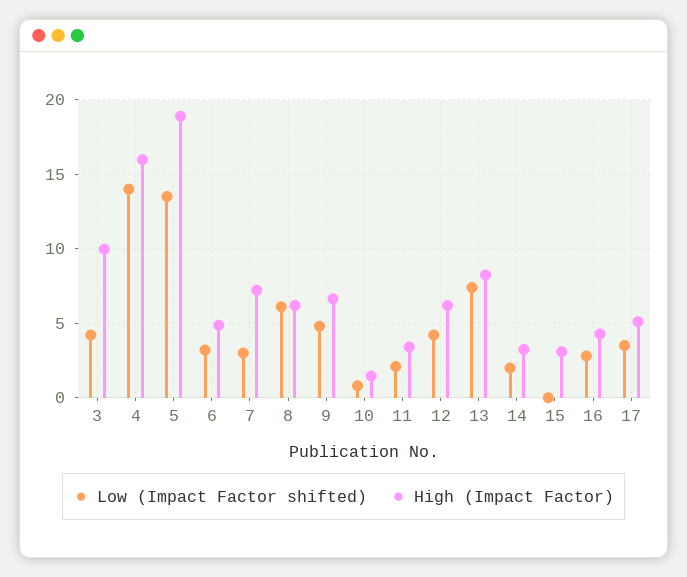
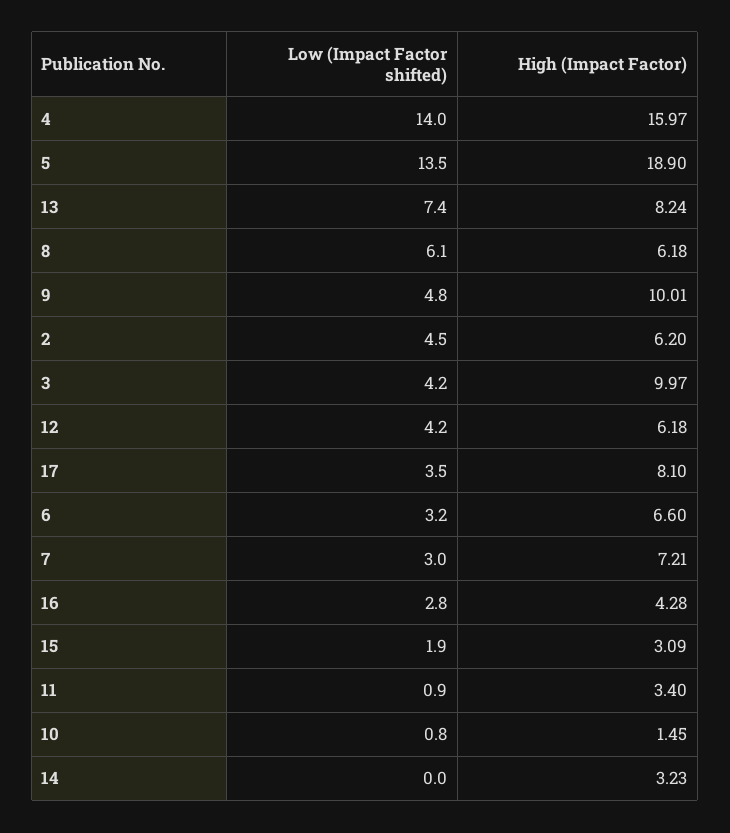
High (Impact Factor), 6: 5 -> 6.6
High (Impact Factor), 9: 6.5 -> 10.01
Low (Impact Factor shifted), 11: 2 -> 0.9
Low (Impact Factor shifted), 14: 2 -> 0
Low (Impact Factor shifted), 15: 0 -> 1.9
High (Impact Factor), 17: 5 -> 8.1
Low (Impact Factor shifted), 2: none -> 4.5
High (Impact Factor), 2: none -> 6.2

